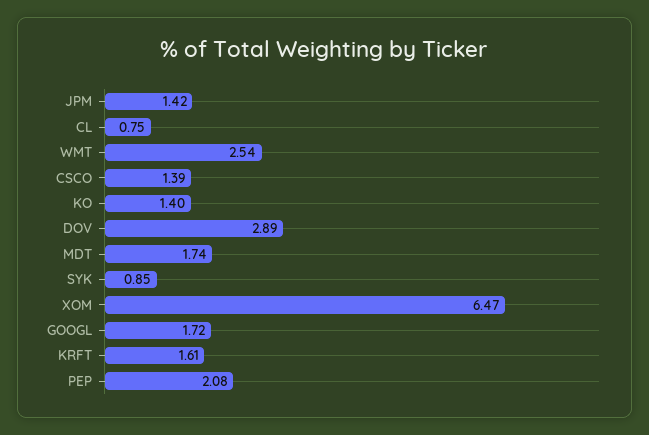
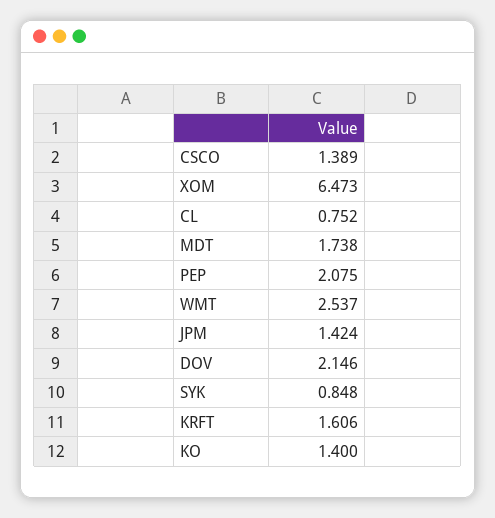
DOV: 2.89 -> 2.146
GOOGL: 1.72 -> none

